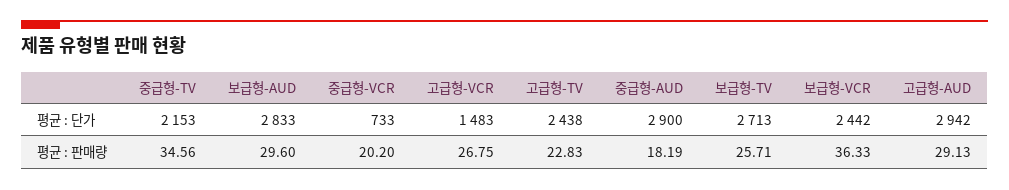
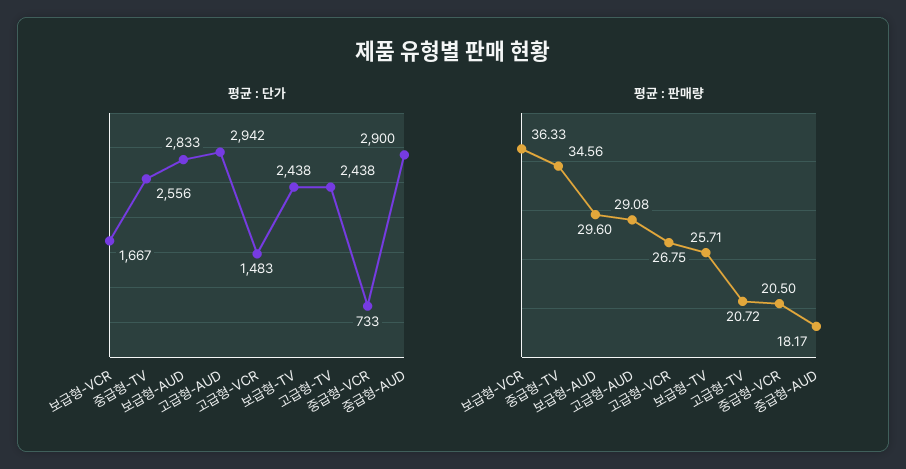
평균 : 단가, 중급형-TV: 2153 -> 2556
평균 : 단가, 보급형-TV: 2713 -> 2438
평균 : 단가, 보급형-VCR: 2442 -> 1667
평균 : 판매량, 중급형-VCR: 20.2 -> 20.5
평균 : 판매량, 고급형-TV: 22.83 -> 20.72
평균 : 판매량, 중급형-AUD: 18.19 -> 18.17
평균 : 판매량, 고급형-AUD: 29.13 -> 29.08

